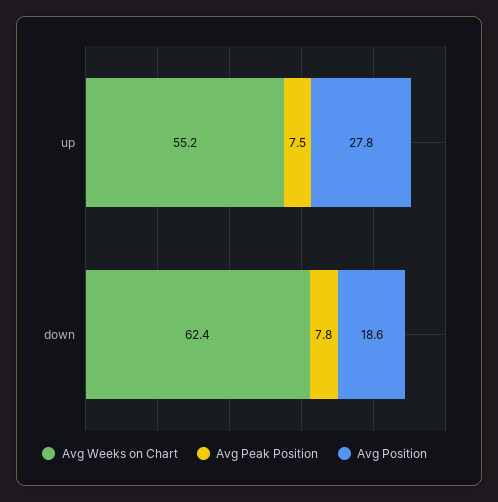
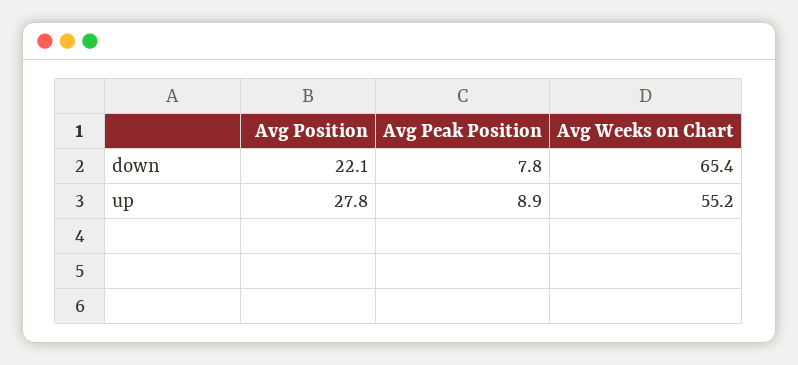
Avg Peak Position, up: 7.5 -> 8.9
Avg Weeks on Chart, down: 62.4 -> 65.4
Avg Position, down: 18.6 -> 22.1

